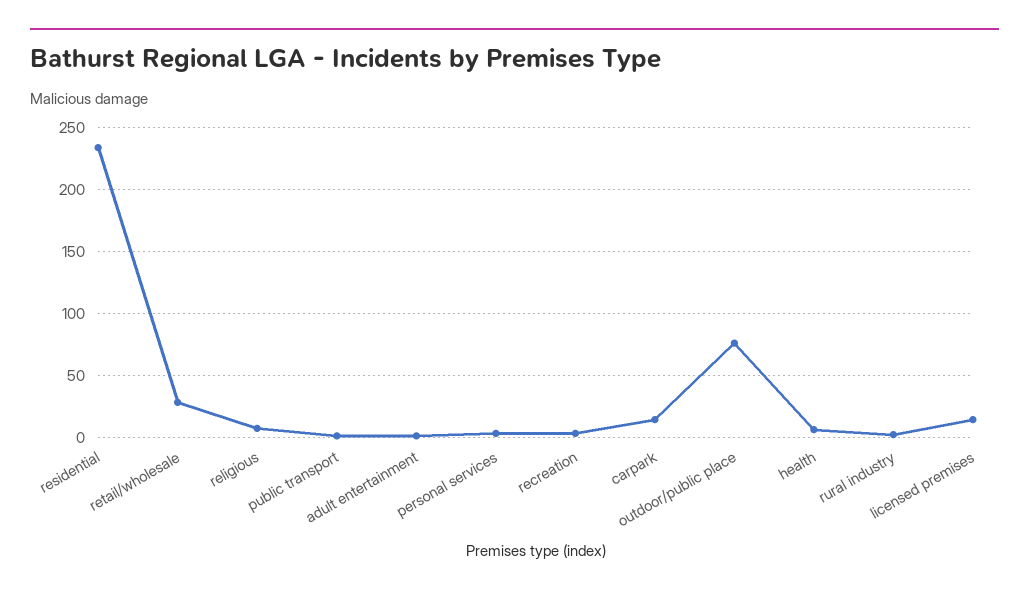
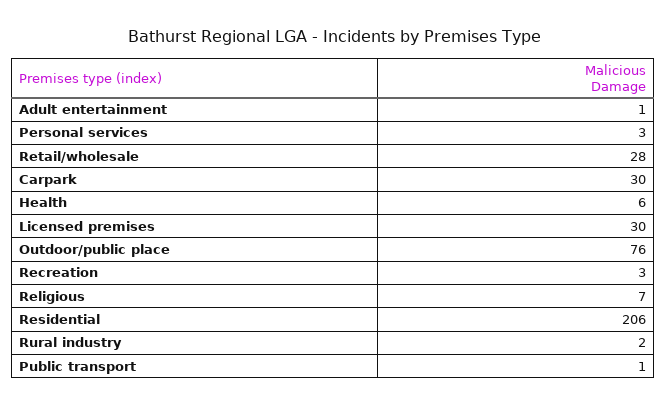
residential: 235 -> 206
carpark: 15 -> 30
licensed premises: 15 -> 30

